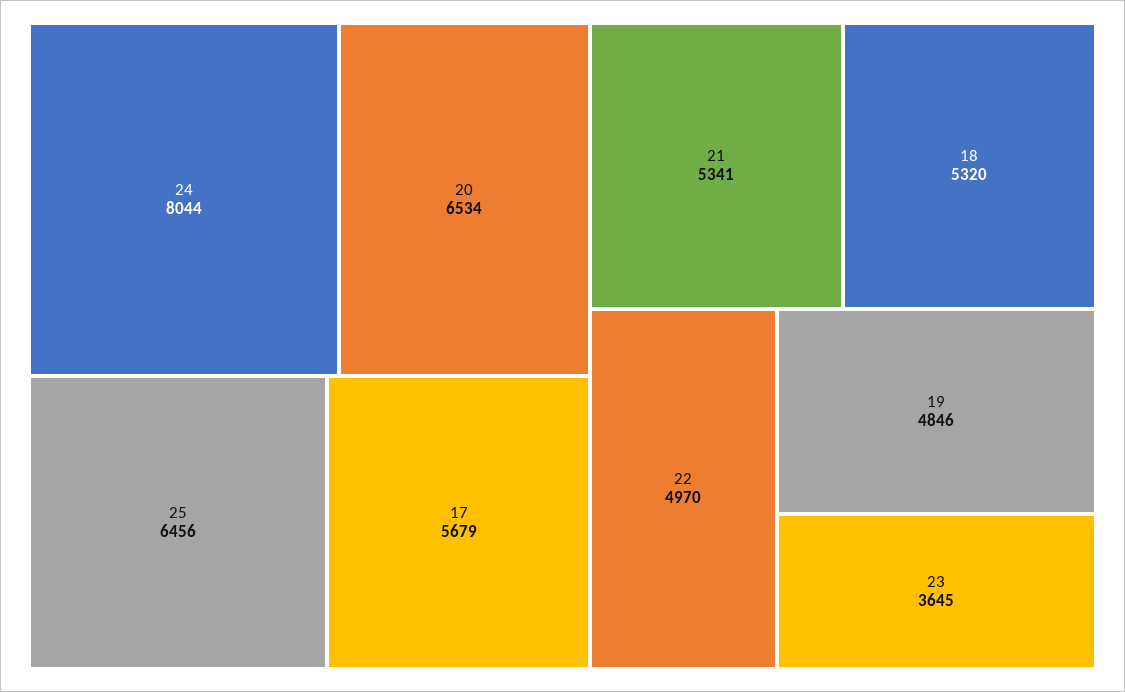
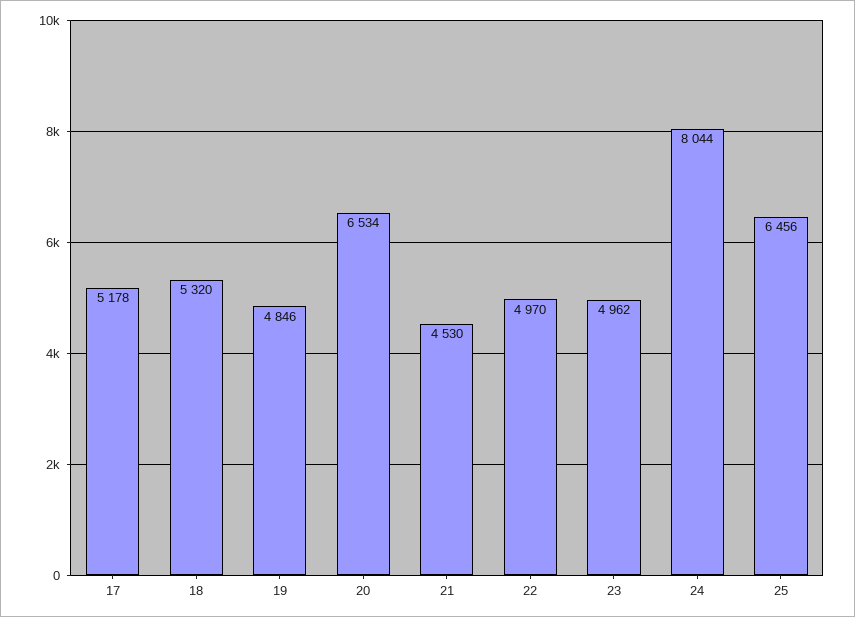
17: 5679 -> 5178
21: 5341 -> 4530
23: 3645 -> 4962

